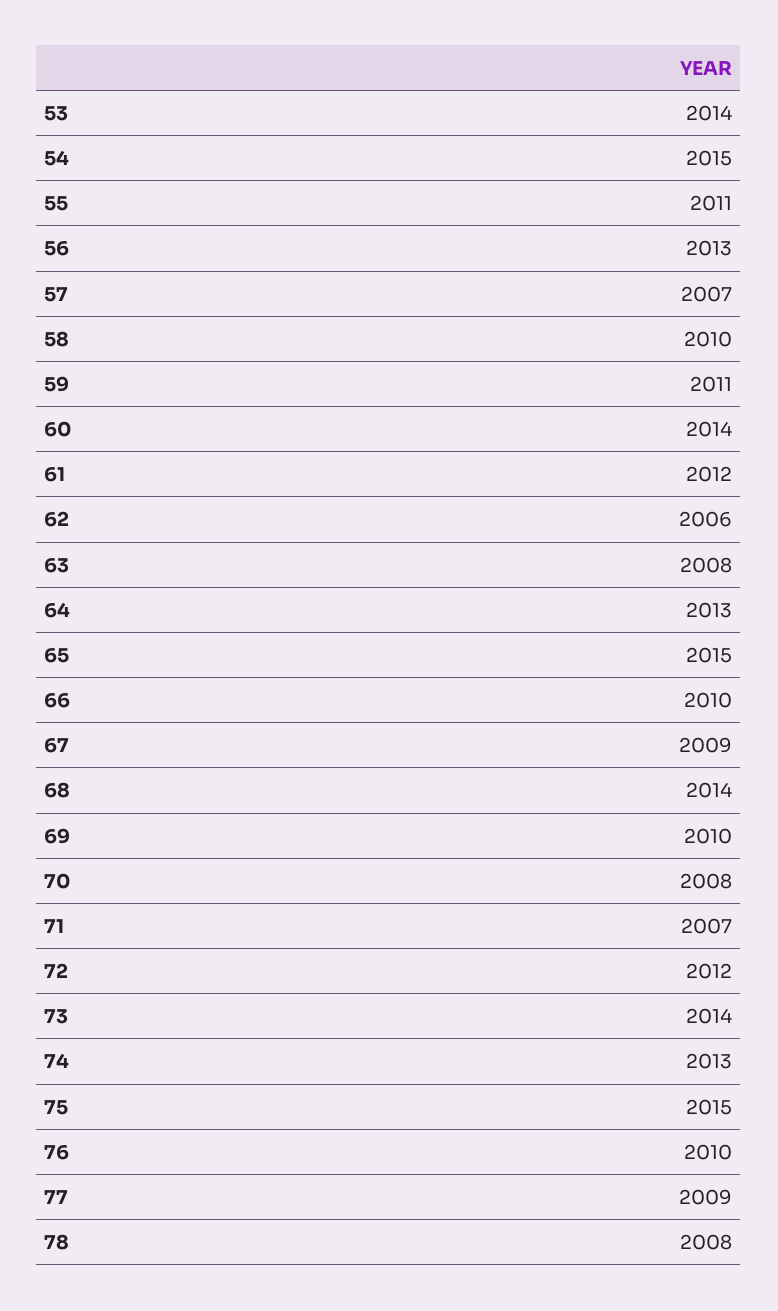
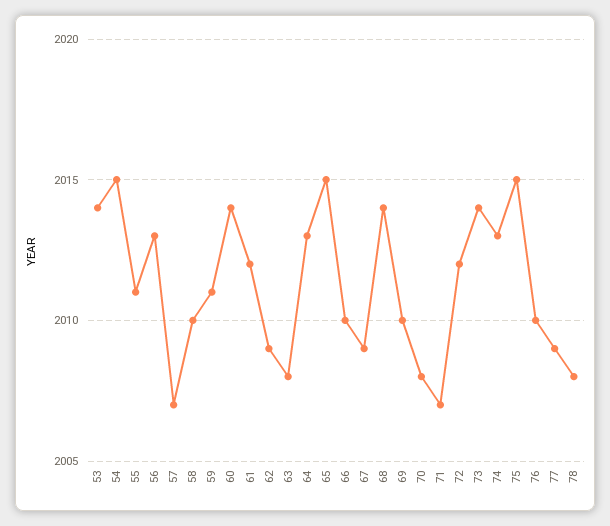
62: 2006 -> 2009

